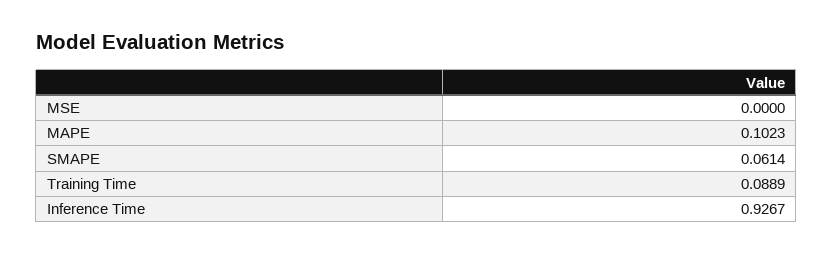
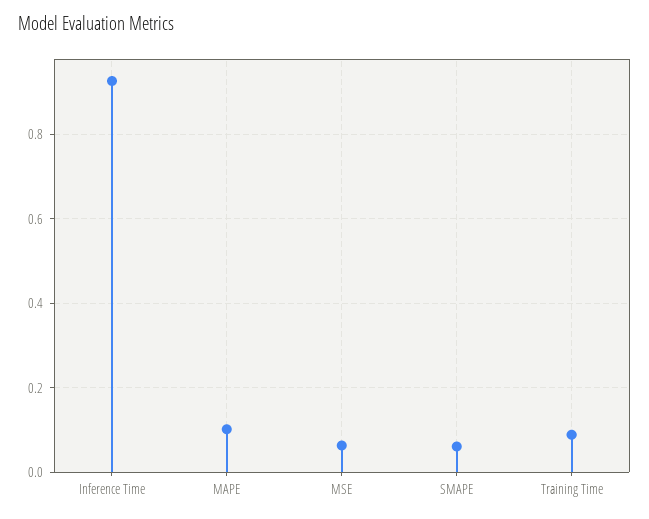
MSE: 0 -> 0.06

